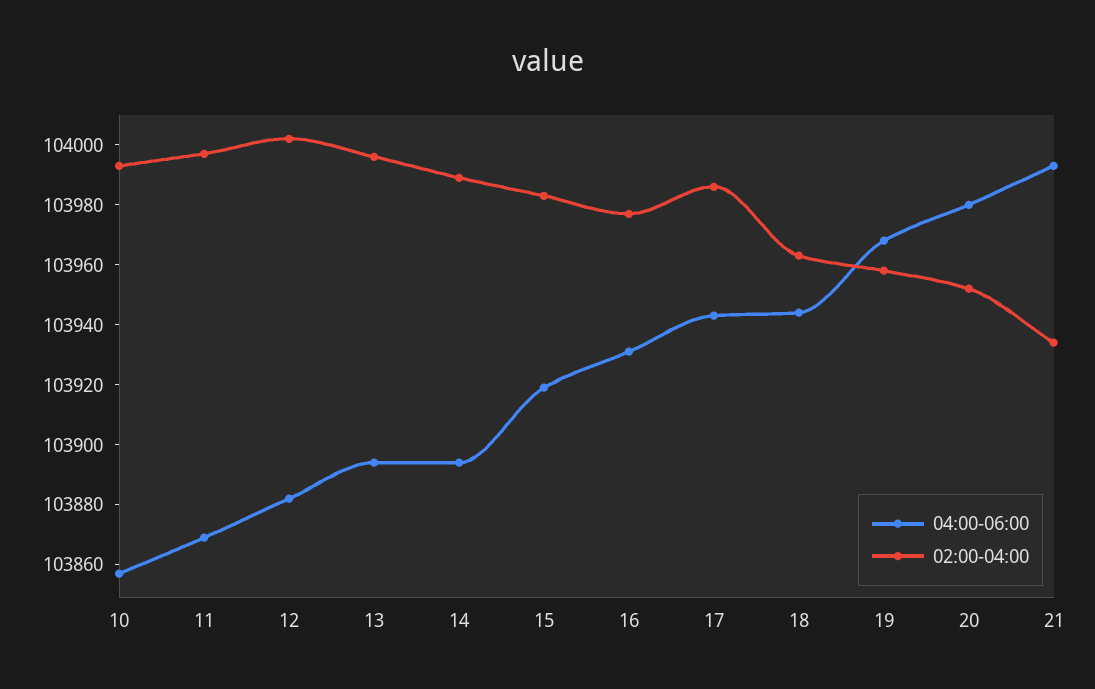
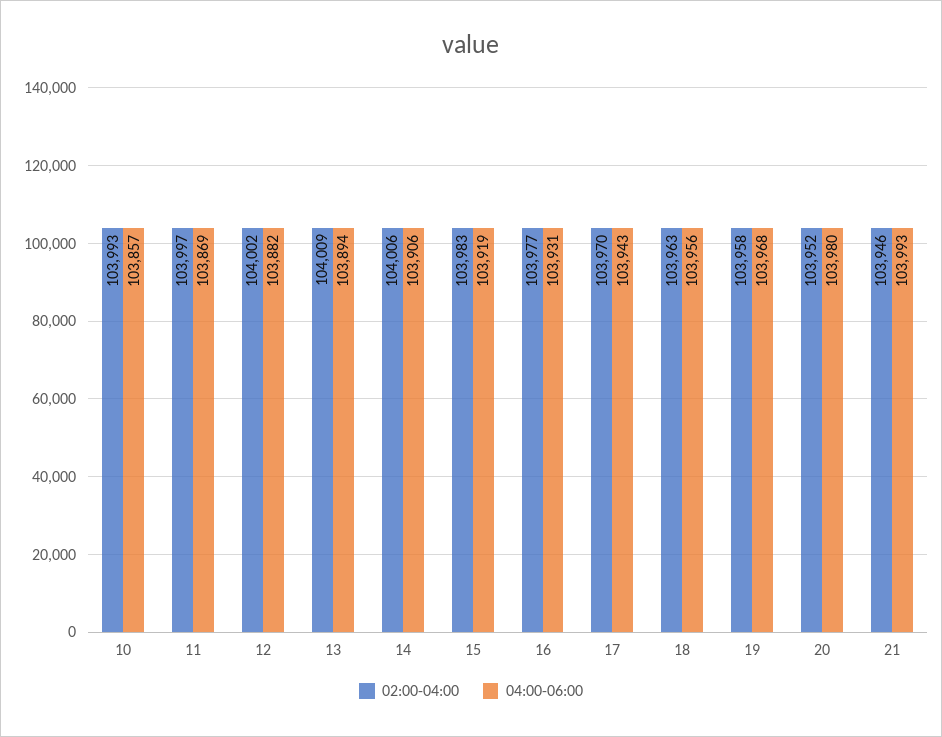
02:00-04:00, 13: 103995 -> 104009
04:00-06:00, 14: 103895 -> 103906
02:00-04:00, 14: 103990 -> 104006
02:00-04:00, 17: 103985 -> 103970
04:00-06:00, 18: 103945 -> 103956
02:00-04:00, 21: 103935 -> 103946

